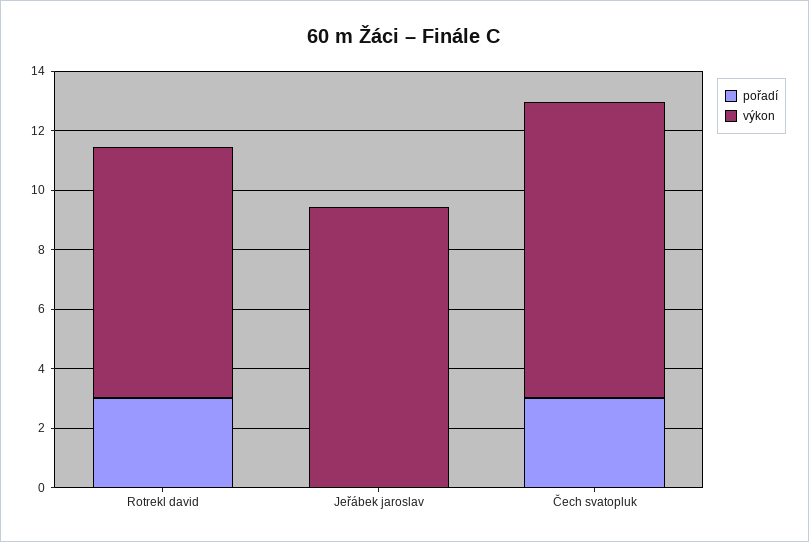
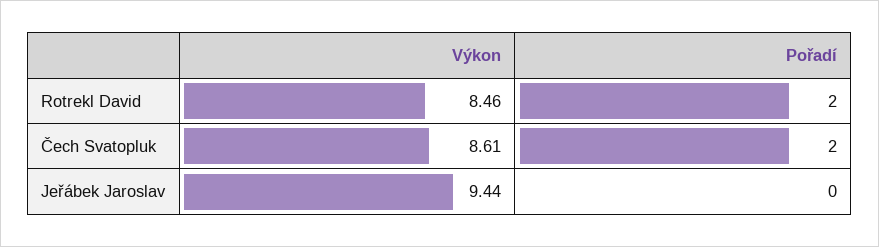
pořadí, Rotrekl david: 3 -> 2
pořadí, Čech svatopluk: 3 -> 2
výkon, Čech svatopluk: 10 -> 8.61

